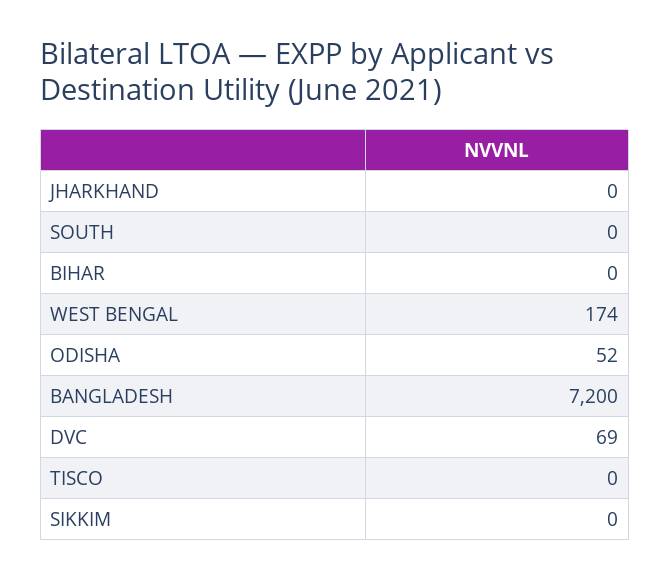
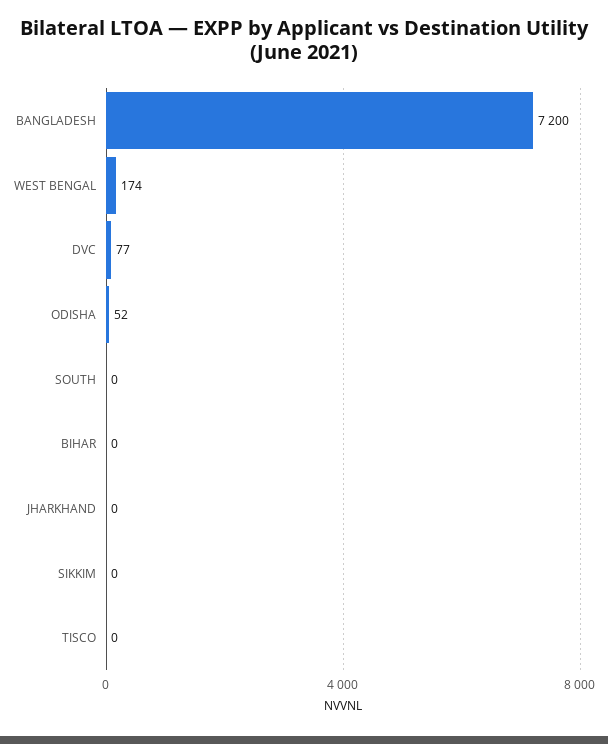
DVC: 69 -> 77

